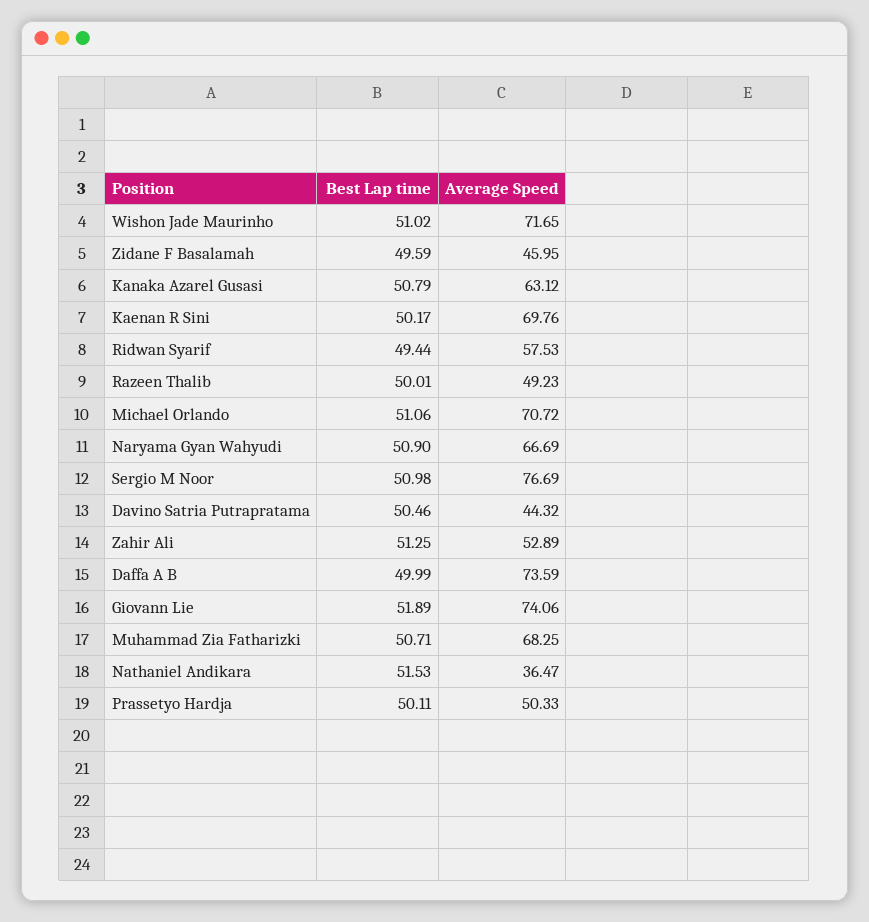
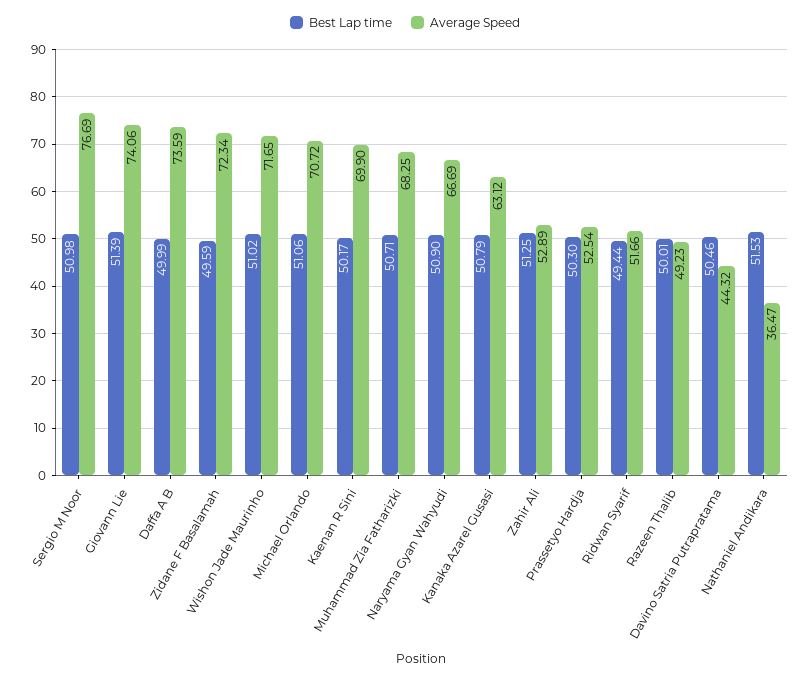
Average Speed, Zidane F Basalamah: 45.95 -> 72.34
Average Speed, Kaenan R Sini: 69.76 -> 69.9
Average Speed, Ridwan Syarif: 57.53 -> 51.66
Best Lap time, Giovann Lie: 51.89 -> 51.39
Best Lap time, Prassetyo Hardja: 50.11 -> 50.3
Average Speed, Prassetyo Hardja: 50.33 -> 52.54

